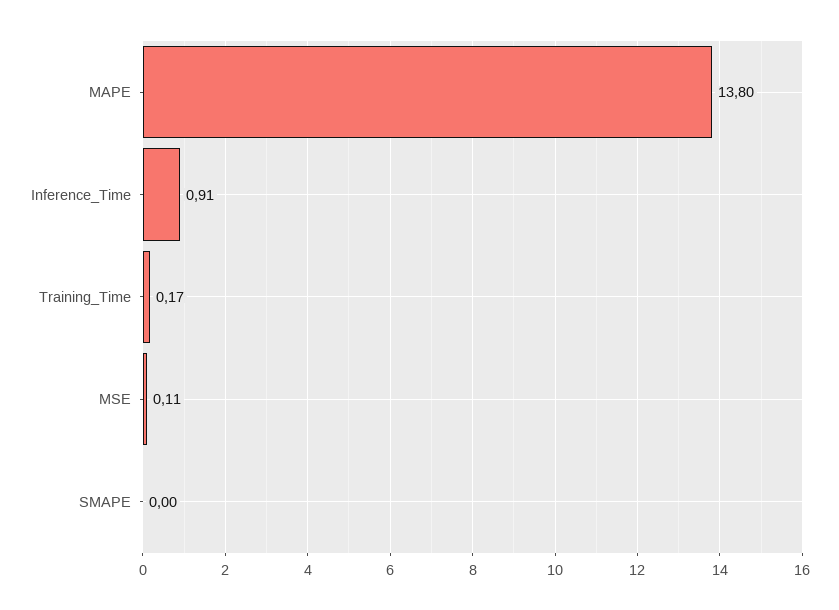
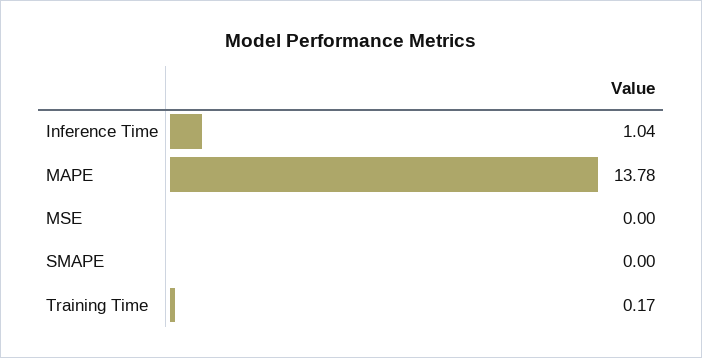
MAPE: 13.8 -> 13.78
Inference_Time: 0.91 -> 1.04
MSE: 0.11 -> 0

